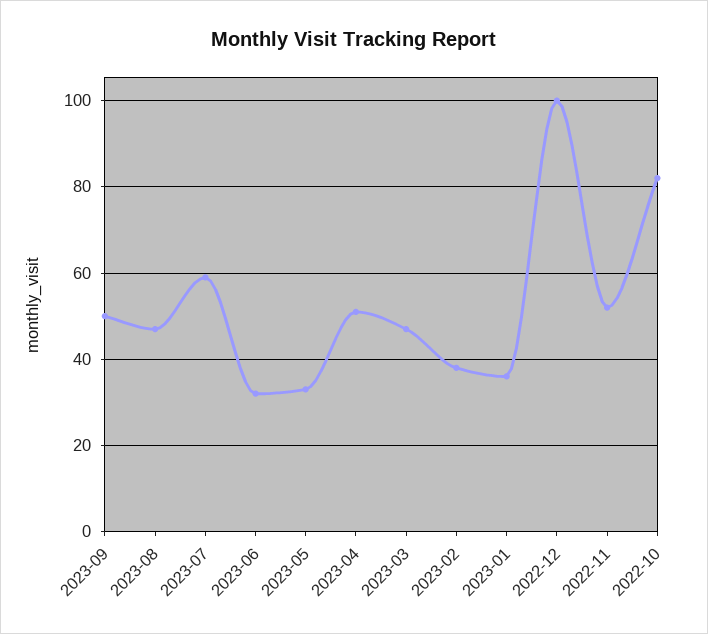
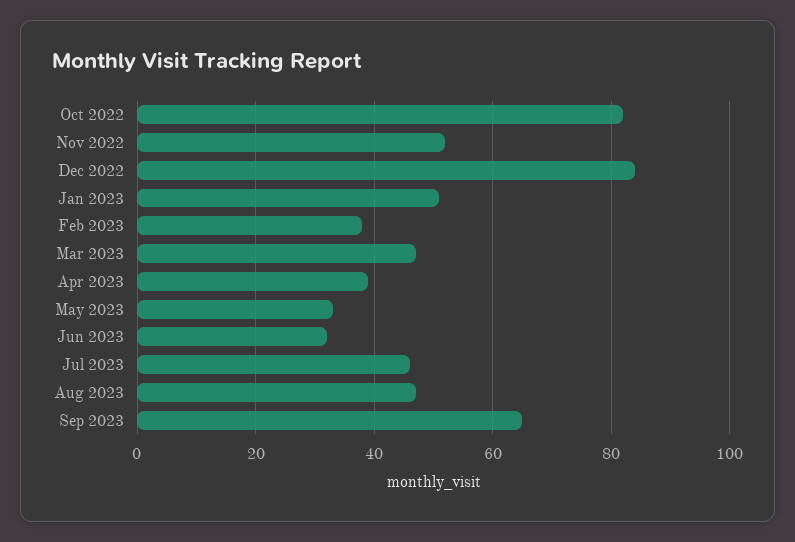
2023-09: 50 -> 65
2023-07: 60 -> 45
2023-04: 50 -> 40
2023-01: 35 -> 50
2022-12: 100 -> 85

